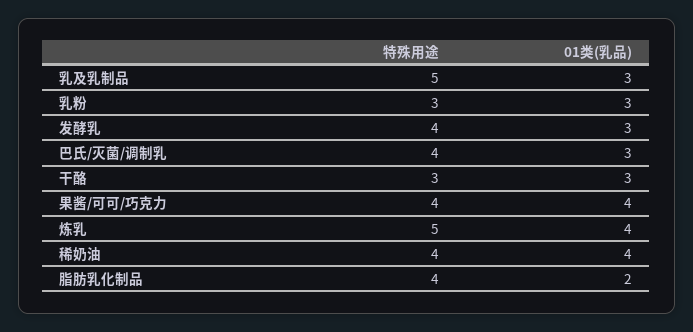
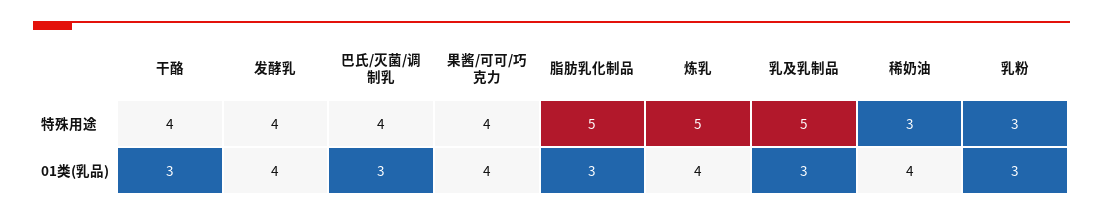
01类(乳品), 发酵乳: 3 -> 4
特殊用途, 干酪: 3 -> 4
特殊用途, 稀奶油: 4 -> 3
特殊用途, 脂肪乳化制品: 4 -> 5
01类(乳品), 脂肪乳化制品: 2 -> 3

